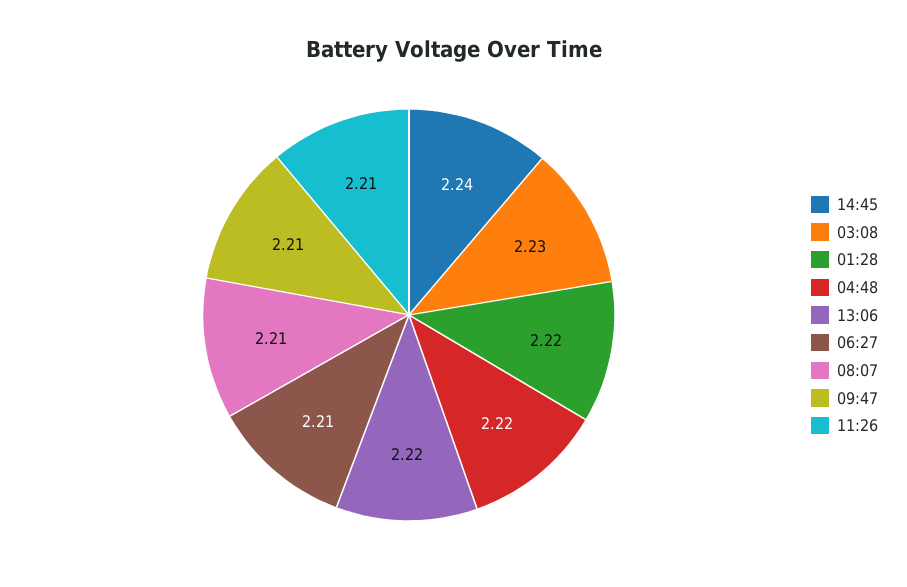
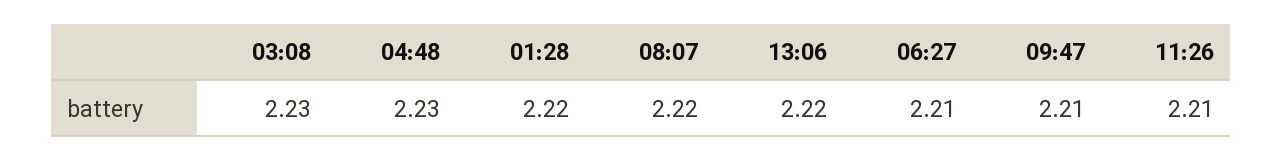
14:45: 2.24 -> none
04:48: 2.22 -> 2.23
08:07: 2.21 -> 2.22

